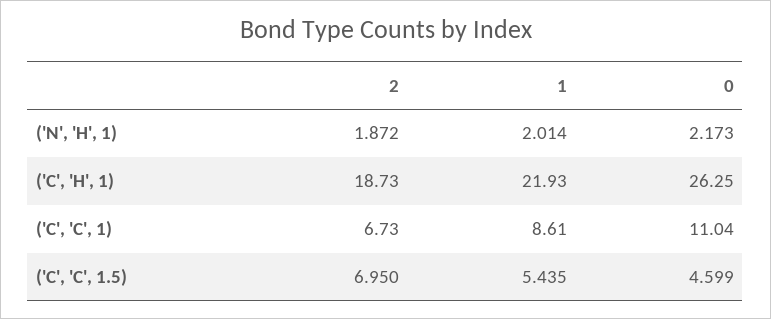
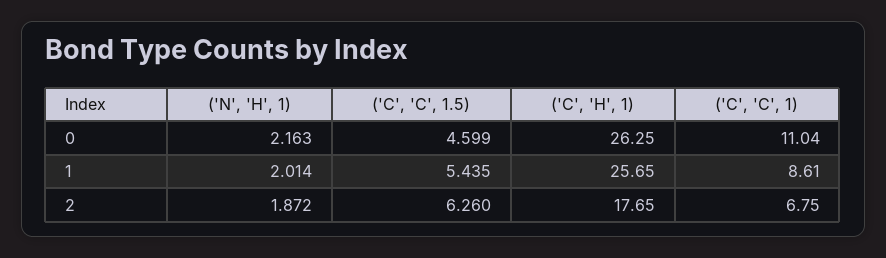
0, ('N', 'H', 1): 2.173 -> 2.163
2, ('C', 'H', 1): 18.73 -> 17.65
1, ('C', 'H', 1): 21.93 -> 25.65
2, ('C', 'C', 1): 6.73 -> 6.75
2, ('C', 'C', 1.5): 6.95 -> 6.26

